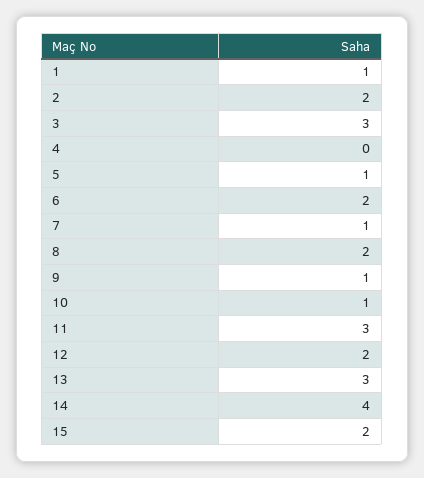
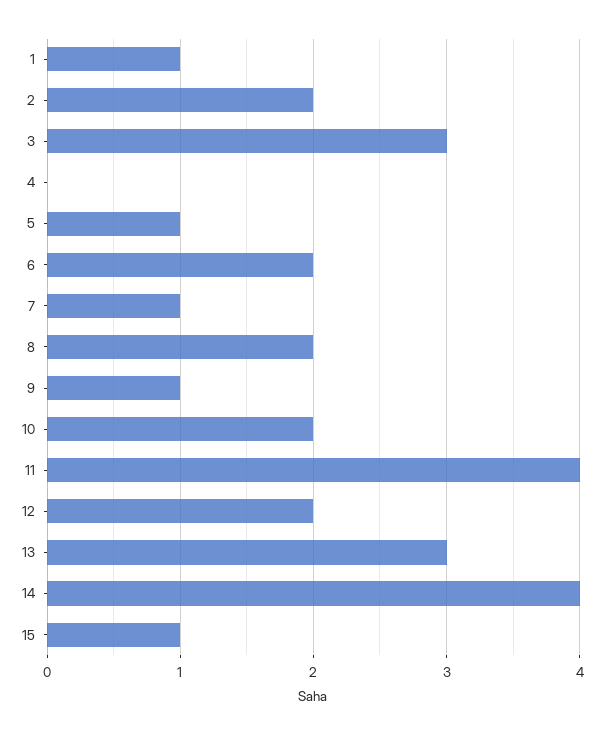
10: 1 -> 2
11: 3 -> 4
15: 2 -> 1

